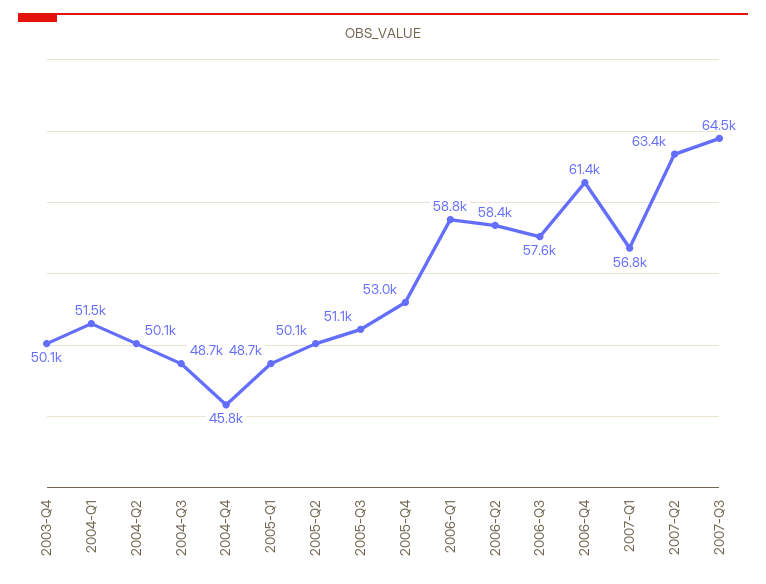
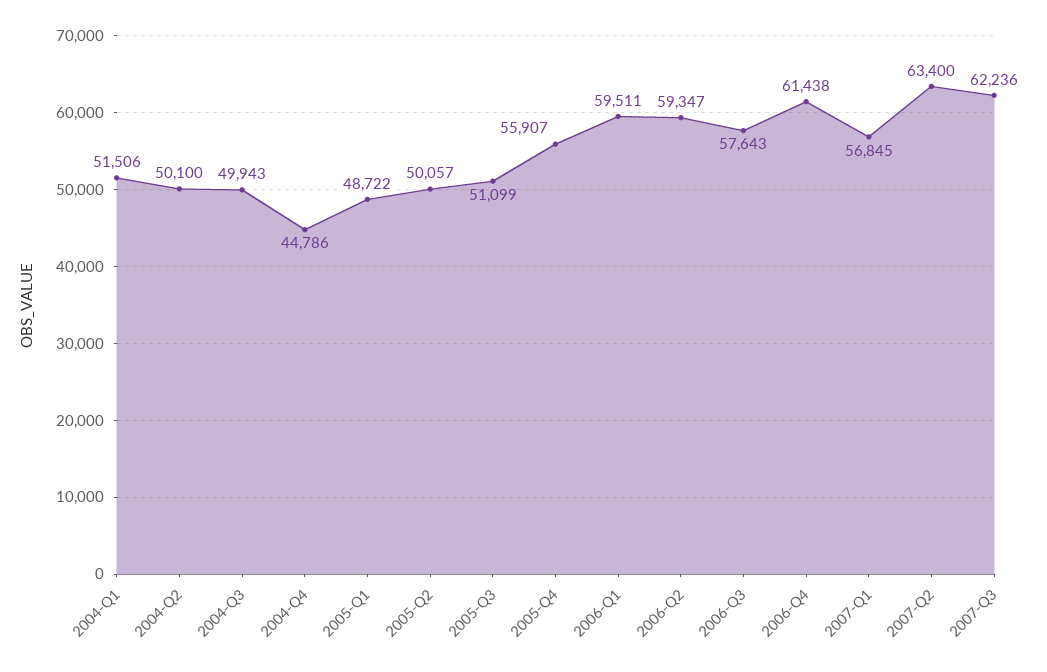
2003-Q4: 50100 -> none
2004-Q3: 48700 -> 49943
2004-Q4: 45800 -> 44786
2005-Q4: 53000 -> 55907
2006-Q1: 58800 -> 59511
2006-Q2: 58400 -> 59347
2007-Q3: 64500 -> 62236

